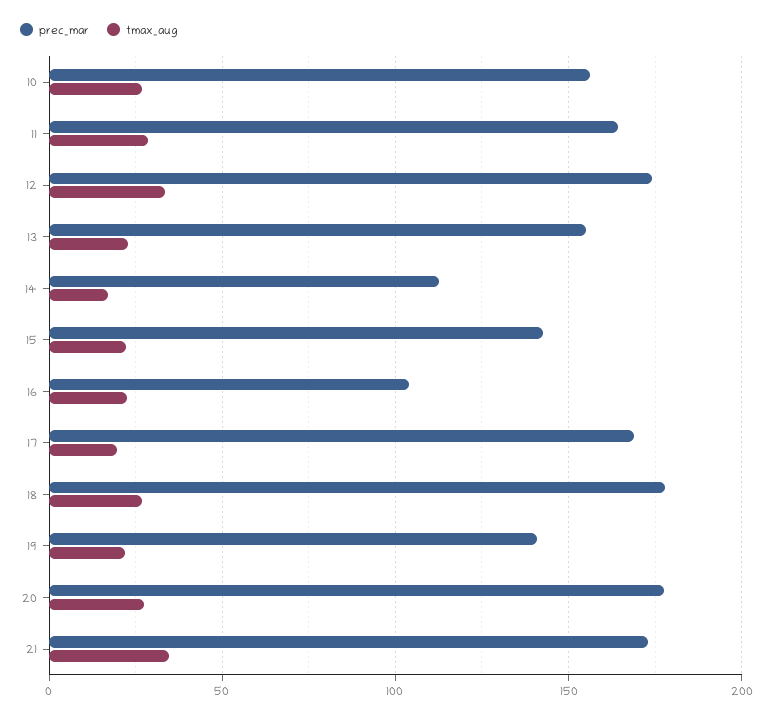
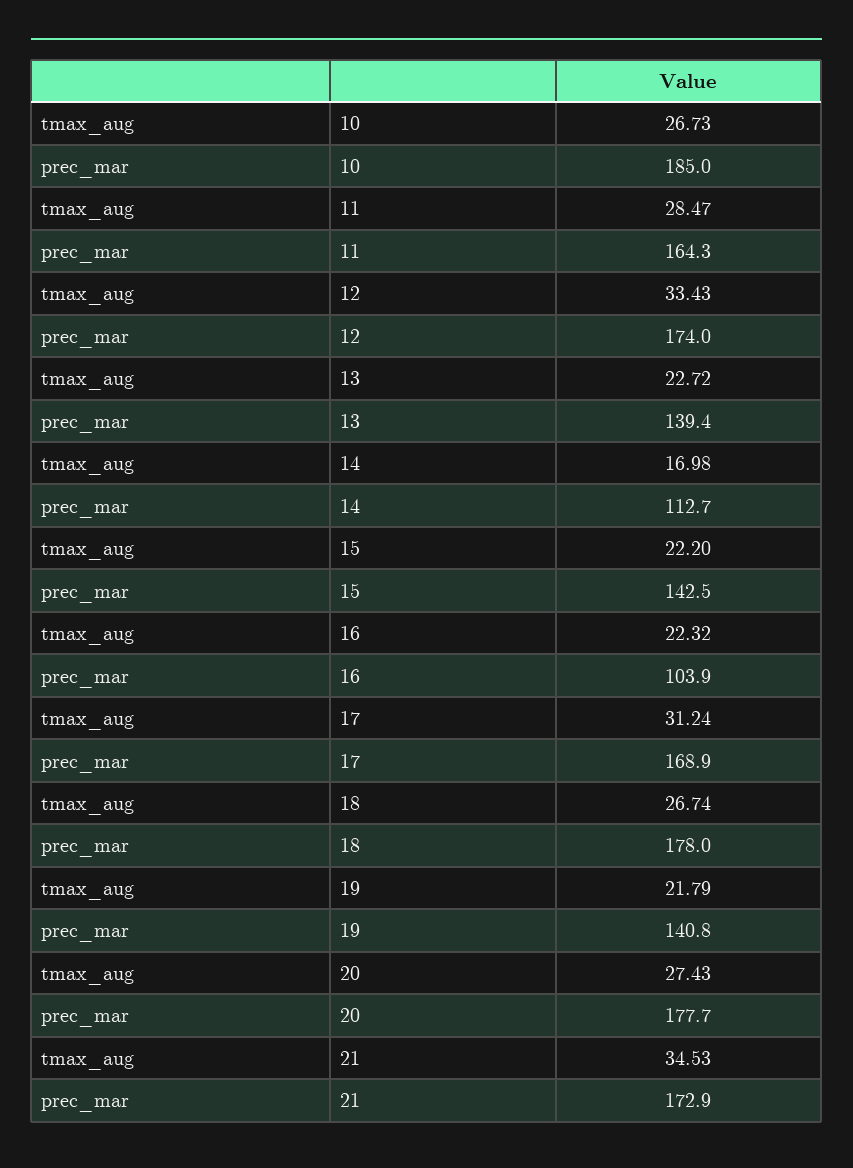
prec_mar, 10: 155 -> 185
prec_mar, 13: 155 -> 139.4
tmax_aug, 17: 20 -> 31.24

